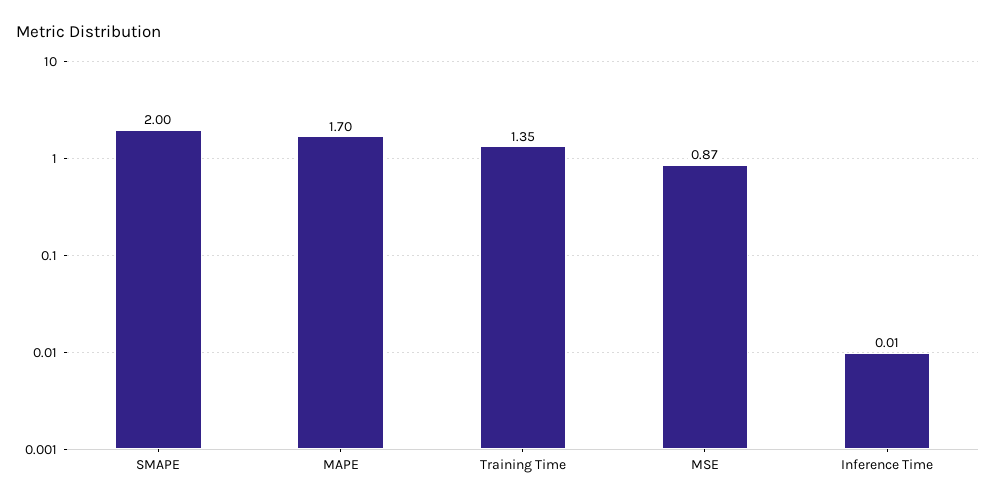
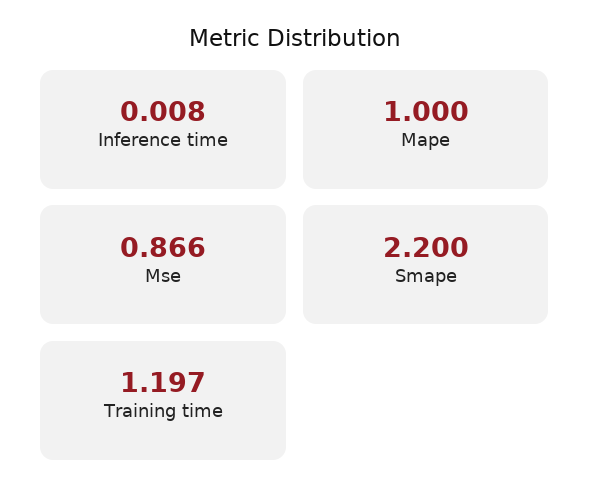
SMAPE: 2 -> 2.2
MAPE: 1.7 -> 1
Training Time: 1.35 -> 1.197

